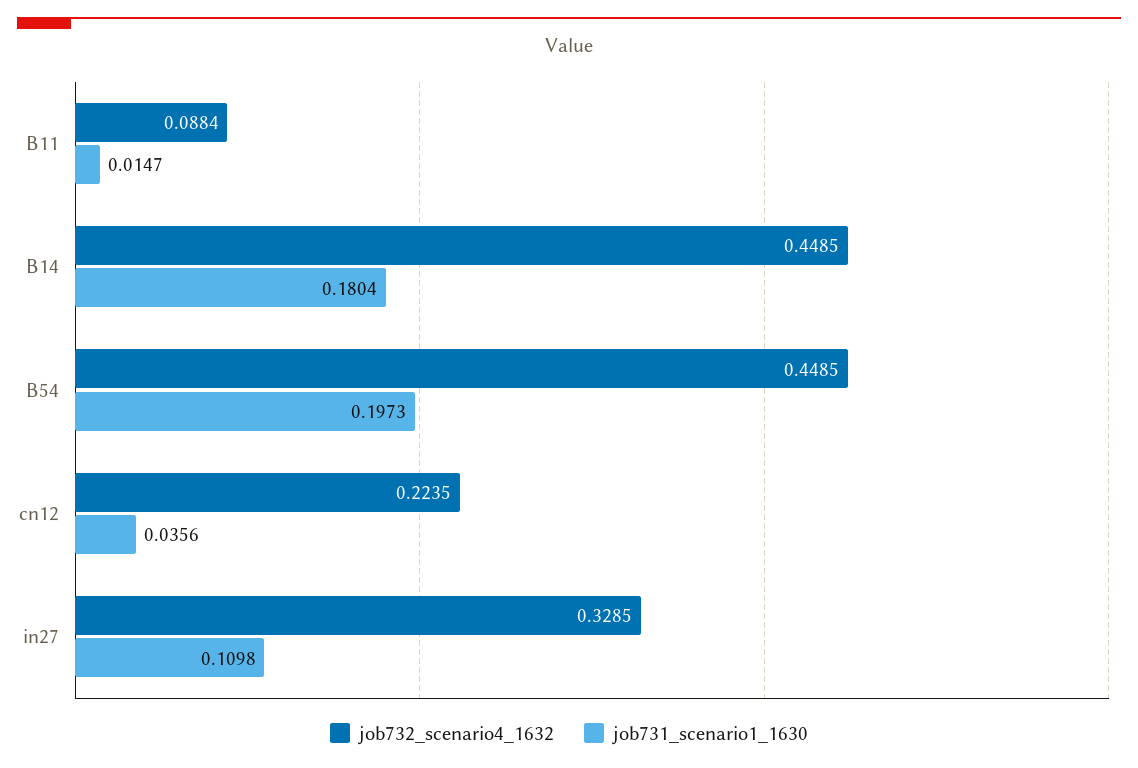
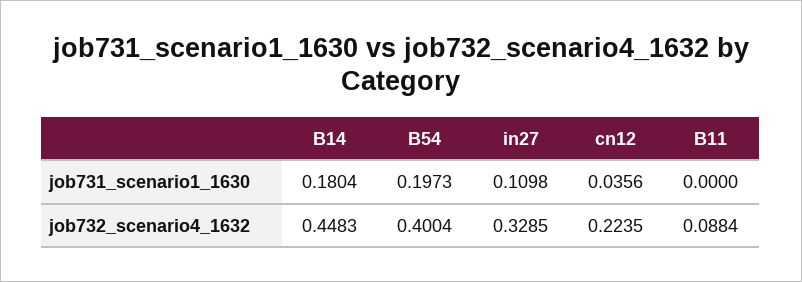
job731_scenario1_1630, B11: 0.0147 -> 0
job732_scenario4_1632, B14: 0.4485 -> 0.4483
job732_scenario4_1632, B54: 0.4485 -> 0.4004

